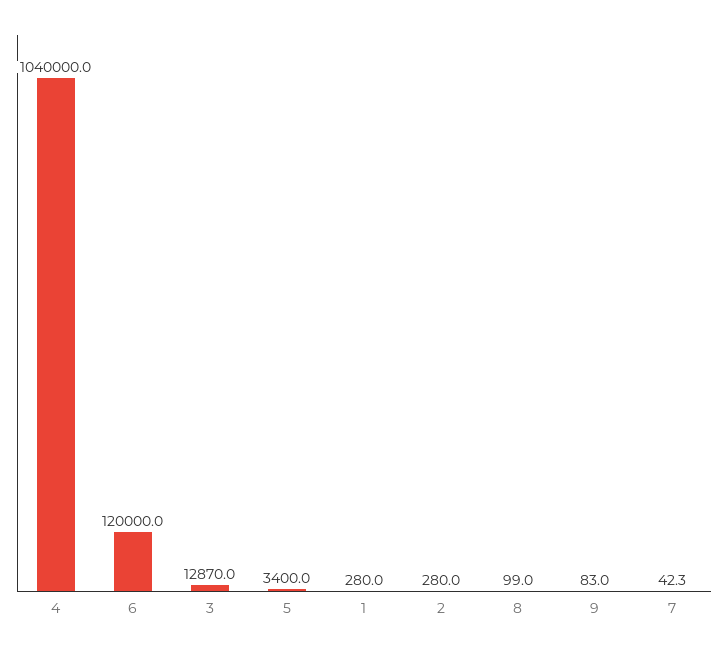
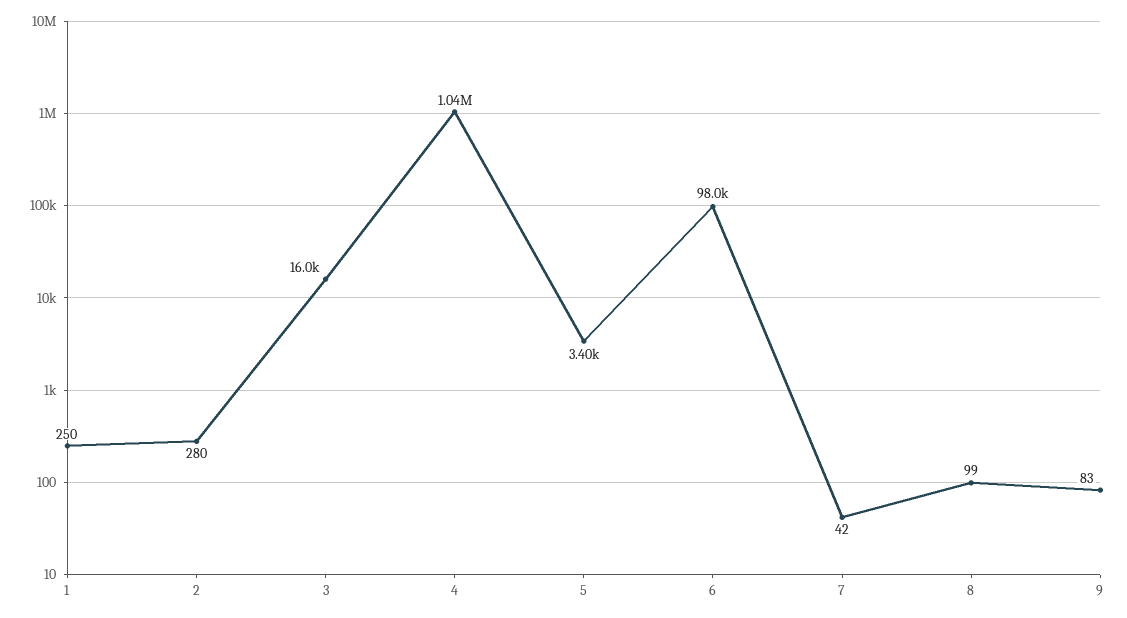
6: 120000 -> 98000
3: 12870 -> 16000
1: 280 -> 250

